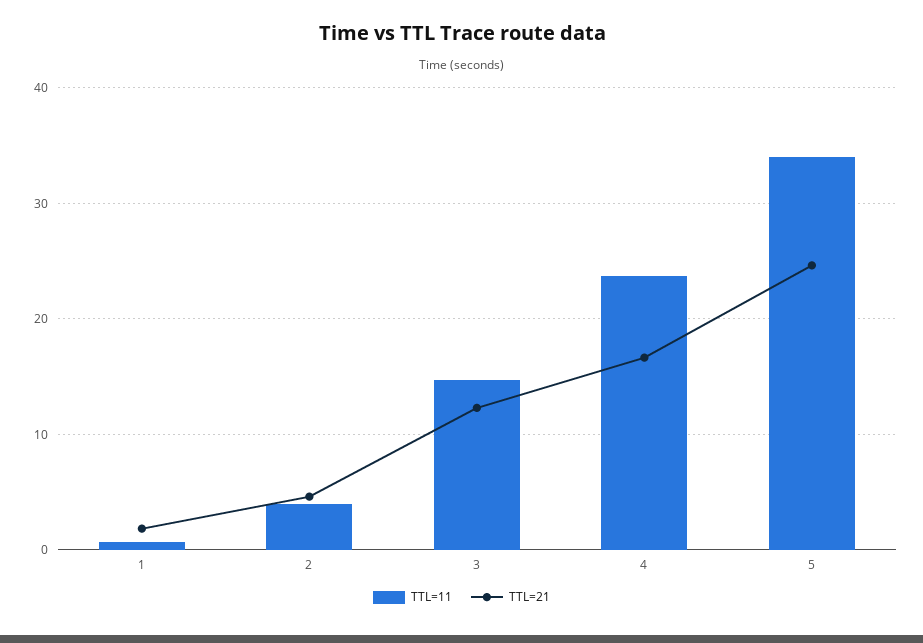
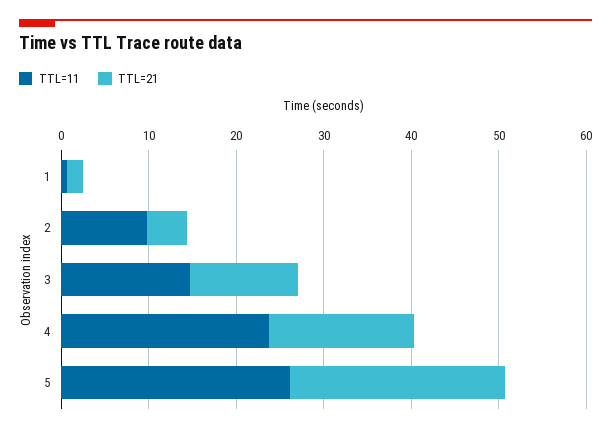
TTL=11, 2: 4 -> 10
TTL=11, 5: 34 -> 26

